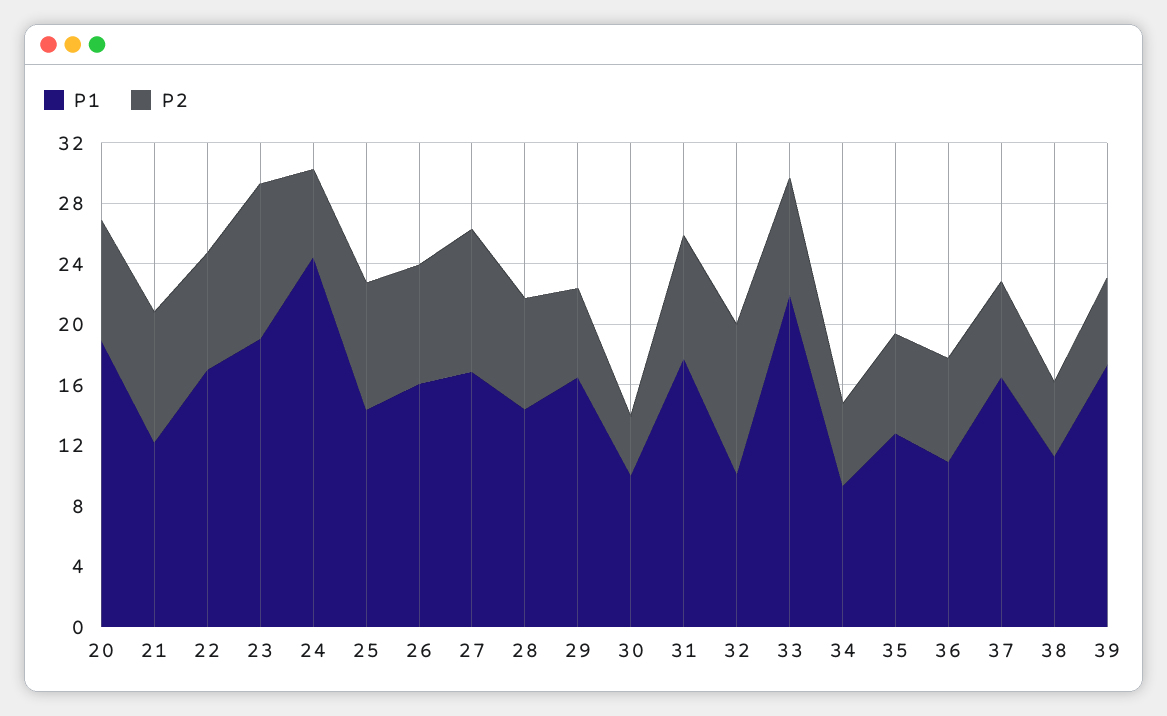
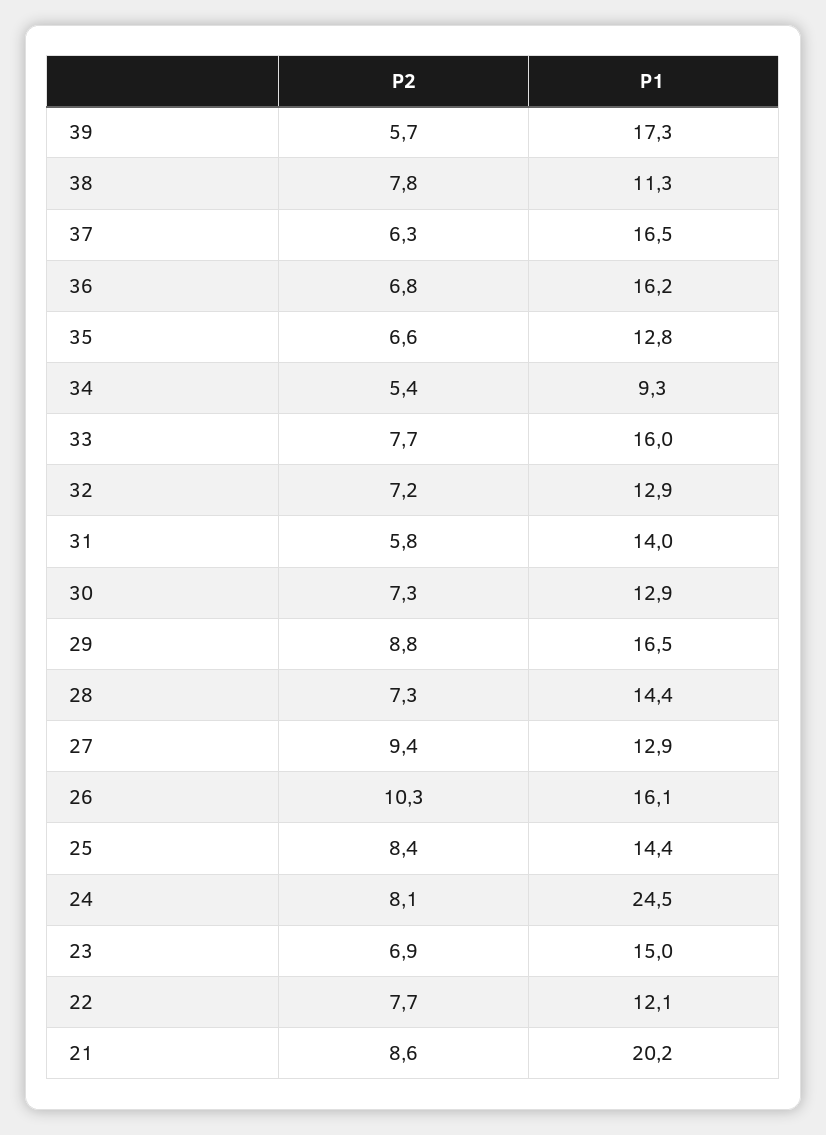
P1, 20: 19 -> none
P2, 20: 8 -> none
P1, 21: 12 -> 20.2
P1, 22: 17 -> 12.1
P1, 23: 19 -> 15
P2, 23: 10 -> 6.9
P2, 24: 6 -> 8.1
P2, 26: 8 -> 10.3
P1, 27: 17 -> 12.9
P2, 29: 6 -> 8.8
P1, 30: 10 -> 12.9
P2, 30: 4 -> 7.3
P1, 31: 18 -> 14
P2, 31: 8 -> 5.8
P1, 32: 10 -> 12.9
P2, 32: 10 -> 7.2
P1, 33: 22 -> 16
P1, 36: 11 -> 16.2
P2, 38: 5 -> 7.8

